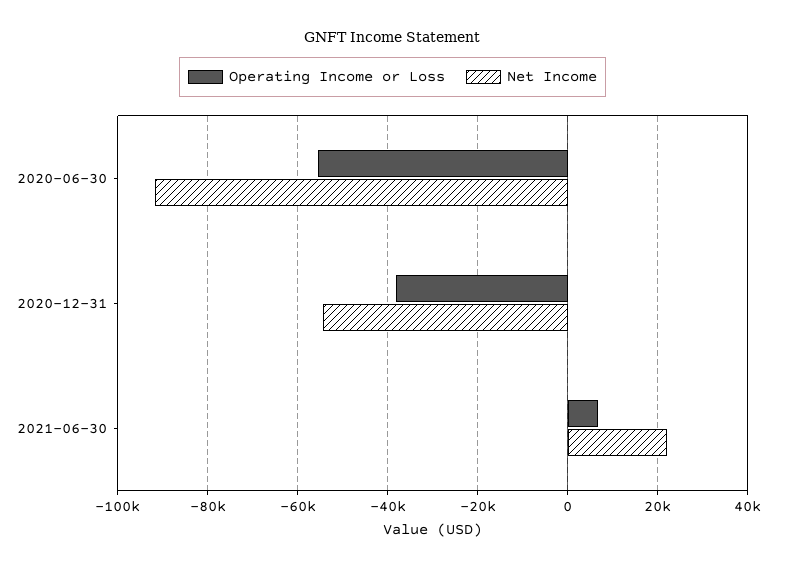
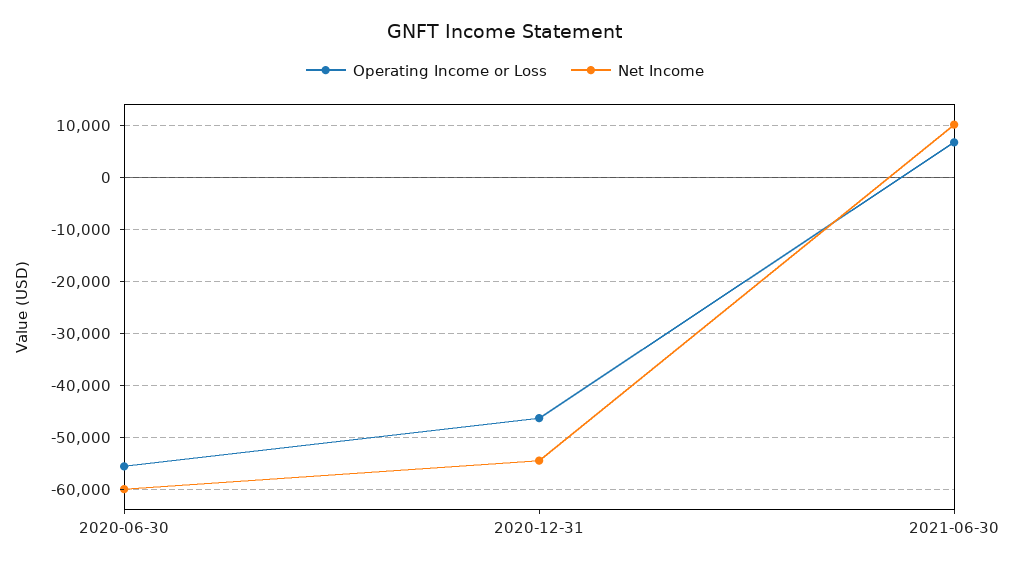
Net Income, 2020-06-30: -92000 -> -60000
Operating Income or Loss, 2020-12-31: -38000 -> -46000
Net Income, 2021-06-30: 22000 -> 10000

